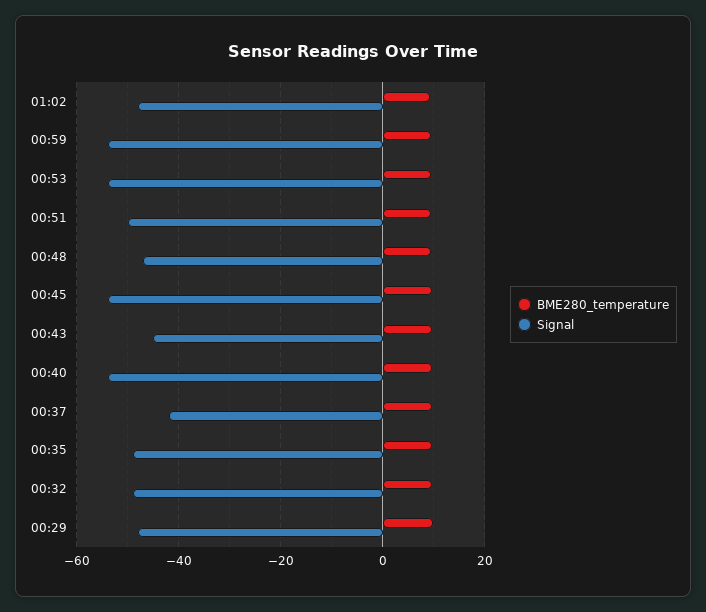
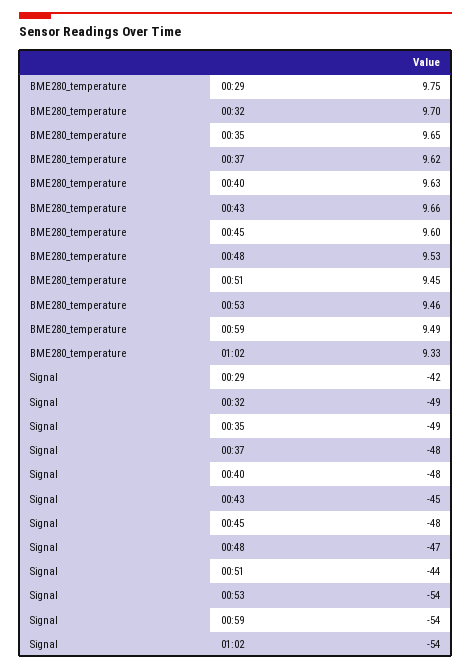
Signal, 01:02: -48 -> -54
Signal, 00:51: -50 -> -44
Signal, 00:45: -54 -> -48
Signal, 00:40: -54 -> -48
Signal, 00:37: -42 -> -48
Signal, 00:29: -48 -> -42

